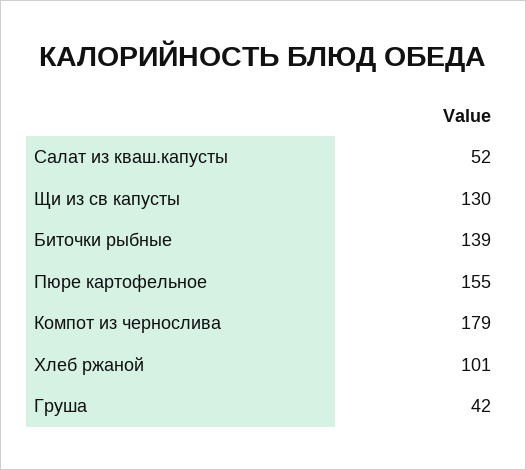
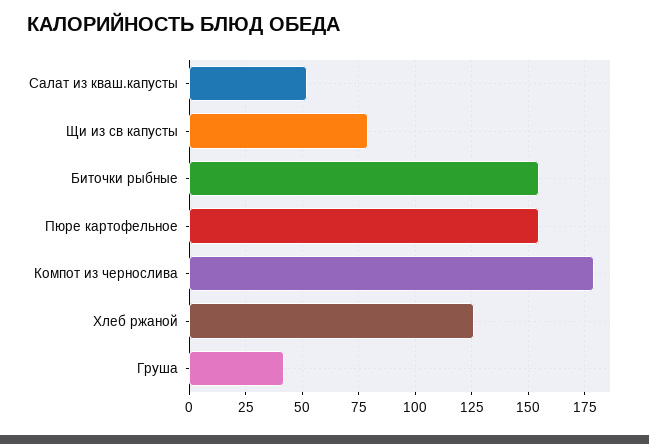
Щи из св капусты: 130 -> 80
Биточки рыбные: 139 -> 155
Хлеб ржаной: 101 -> 125

